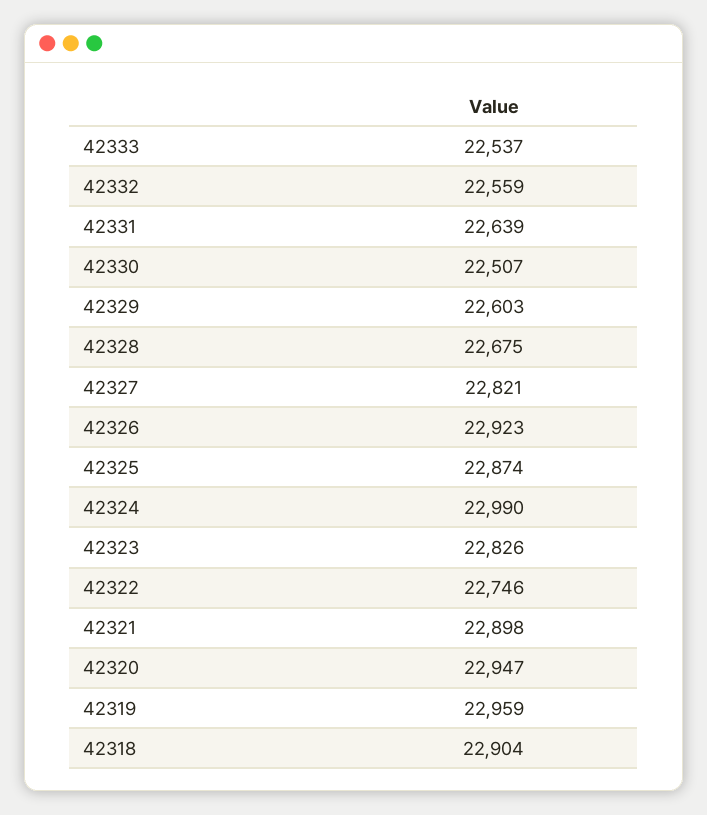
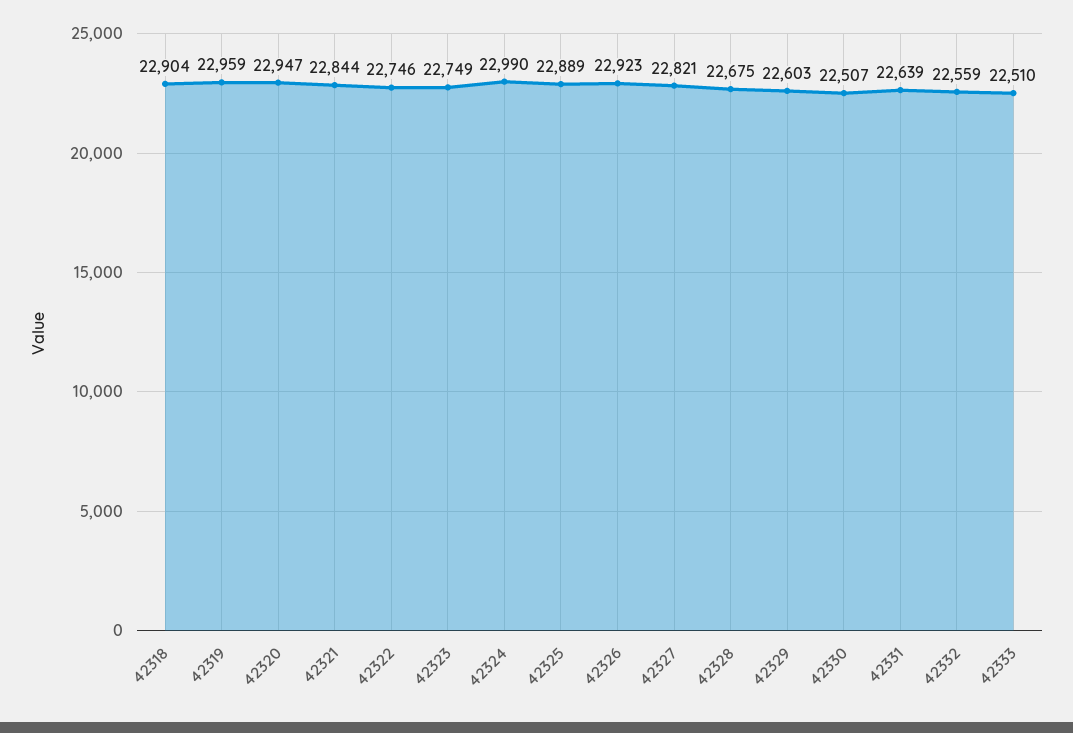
42333: 22537 -> 22510
42325: 22874 -> 22889
42323: 22826 -> 22749
42321: 22898 -> 22844

